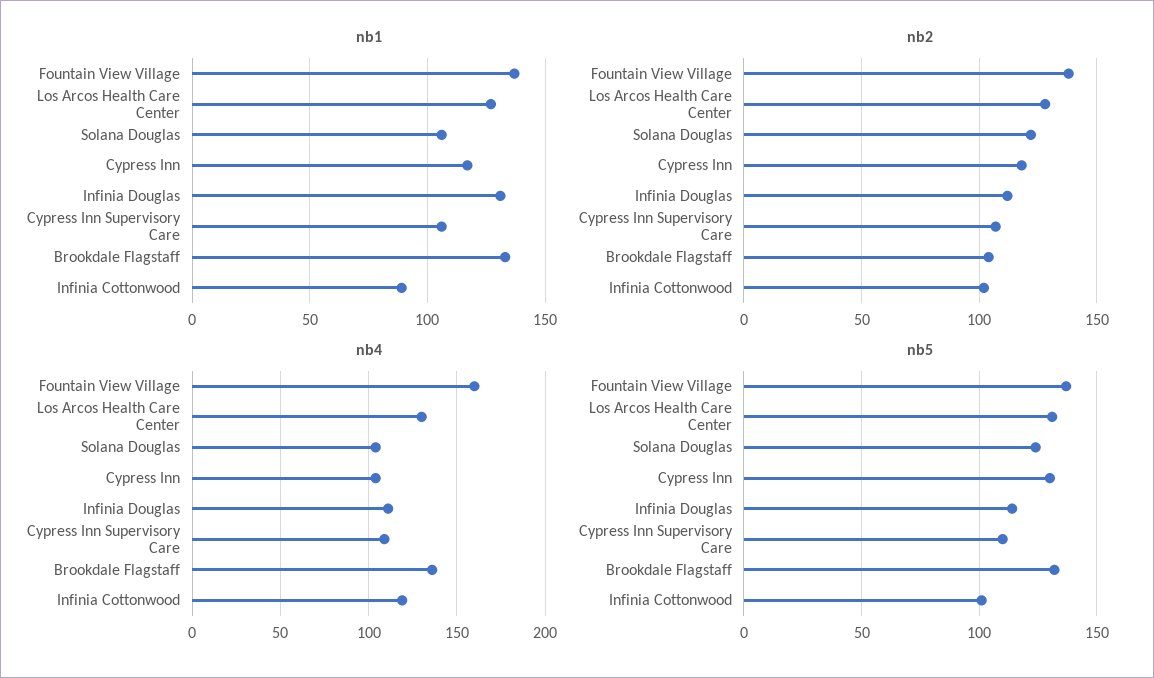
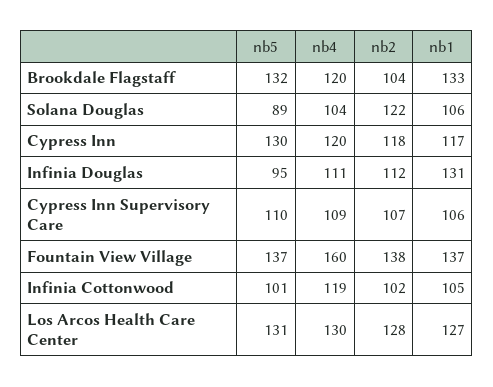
nb1, Infinia Cottonwood: 90 -> 105
nb4, Cypress Inn: 105 -> 120
nb4, Brookdale Flagstaff: 135 -> 120
nb5, Solana Douglas: 125 -> 89
nb5, Infinia Douglas: 115 -> 95

